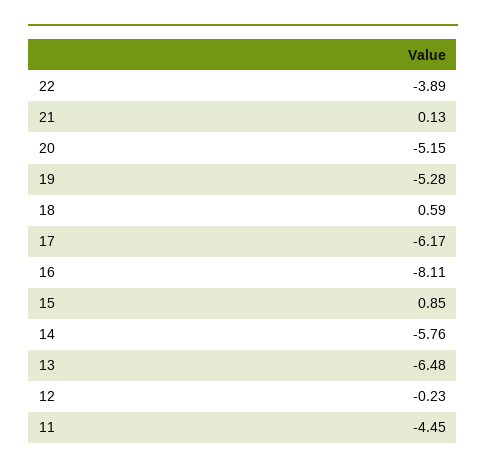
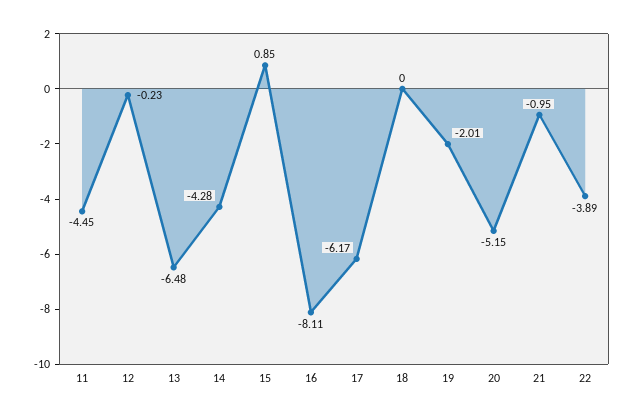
21: 0.13 -> -0.95
19: -5.28 -> -2.01
18: 0.59 -> 0
14: -5.76 -> -4.28

